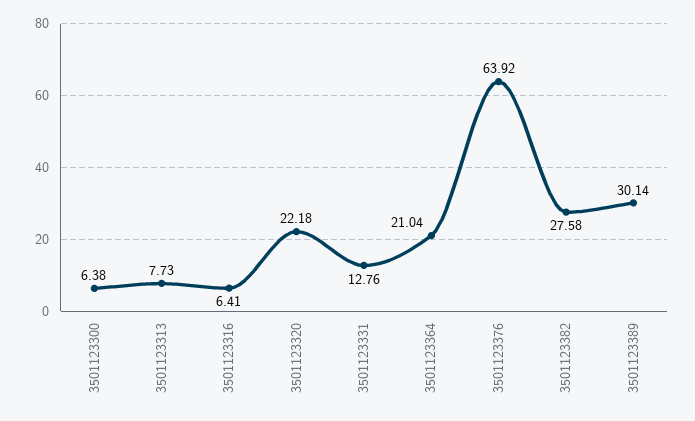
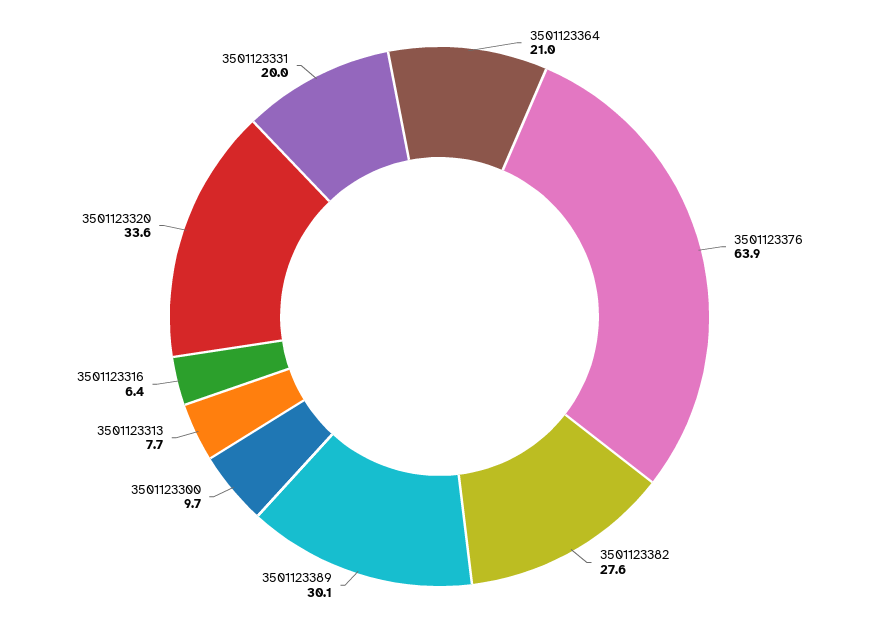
3501123300: 6.38 -> 9.7
3501123320: 22.18 -> 33.6
3501123331: 12.76 -> 20

